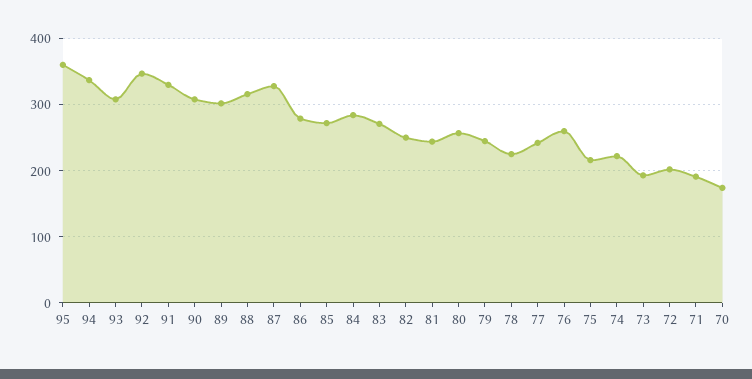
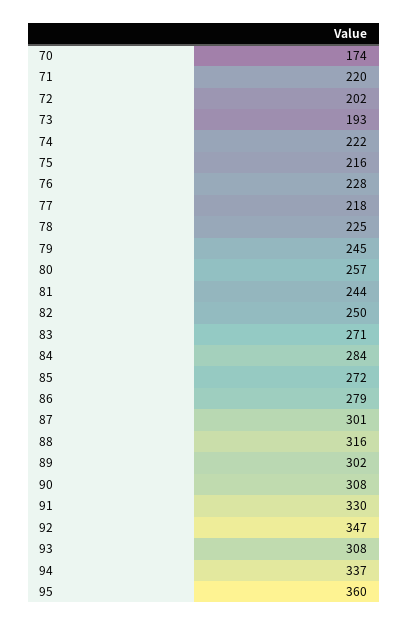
87: 330 -> 301
77: 240 -> 218
76: 260 -> 228
71: 190 -> 220

